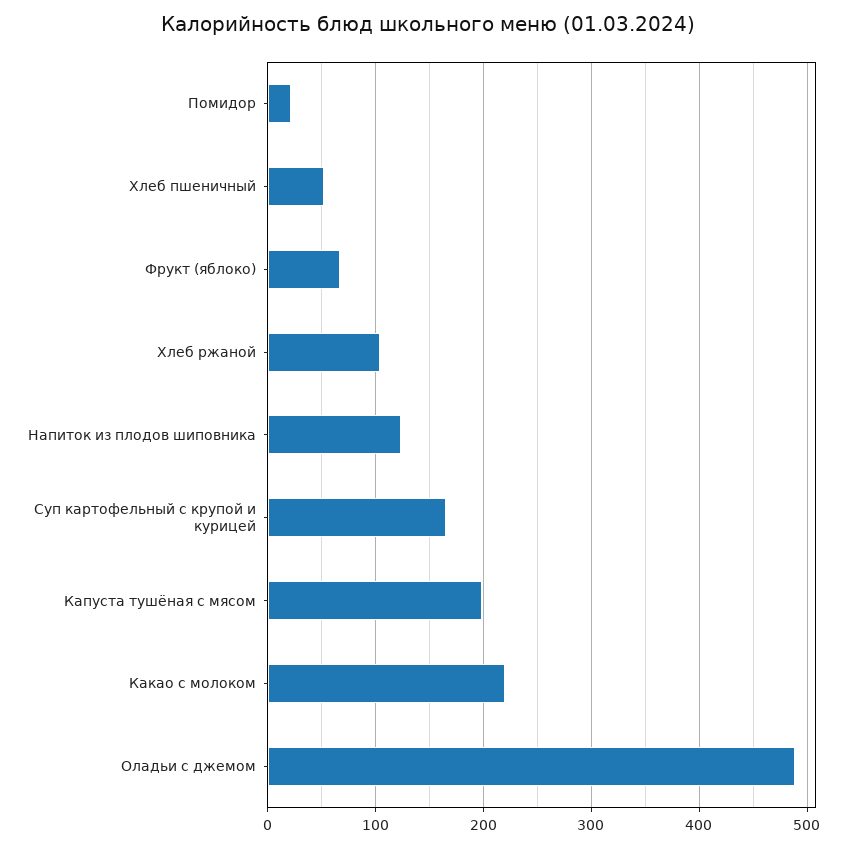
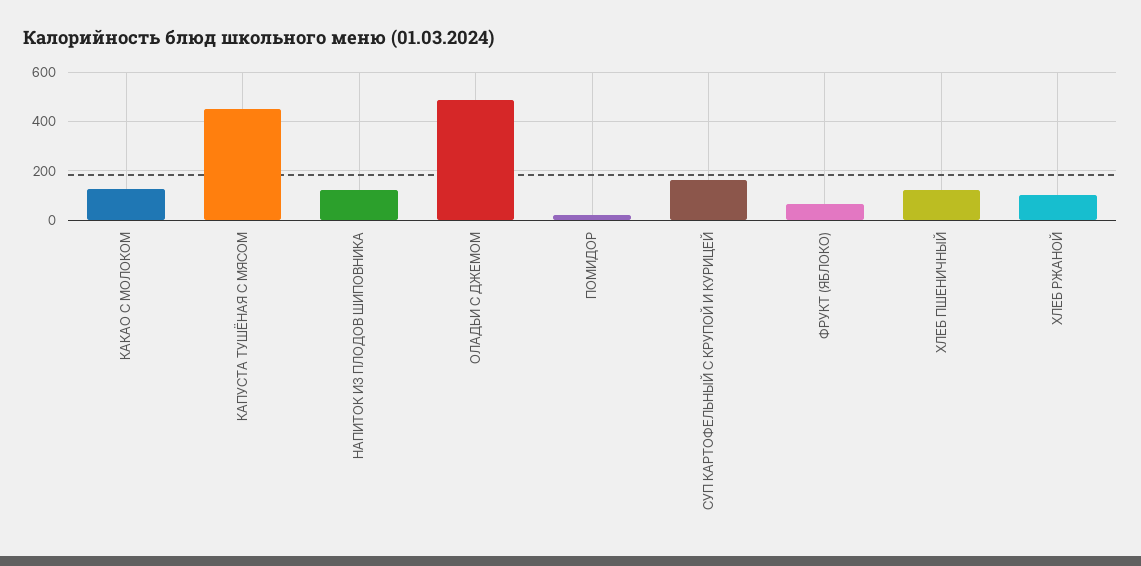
Хлеб пшеничный: 50 -> 125
Капуста тушёная с мясом: 200 -> 450
Какао с молоком: 220 -> 125

